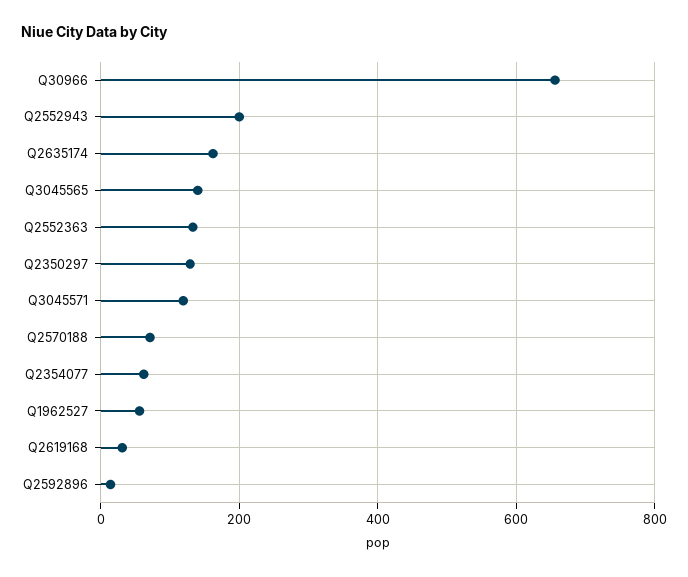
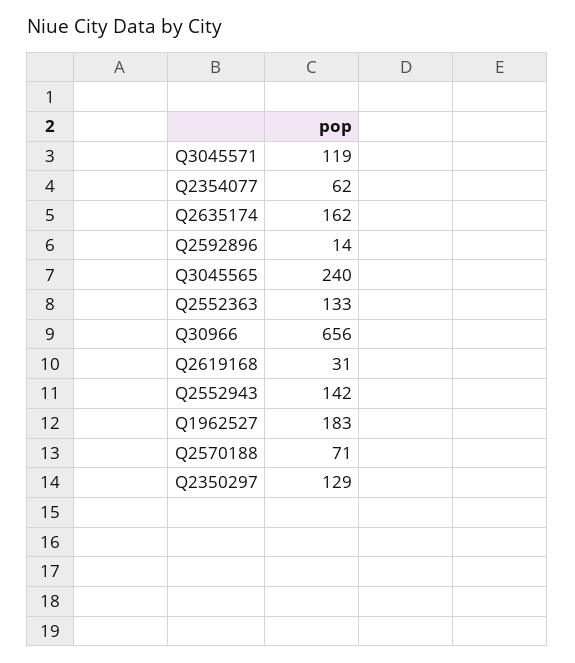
Q2552943: 200 -> 142
Q3045565: 140 -> 240
Q1962527: 60 -> 183

